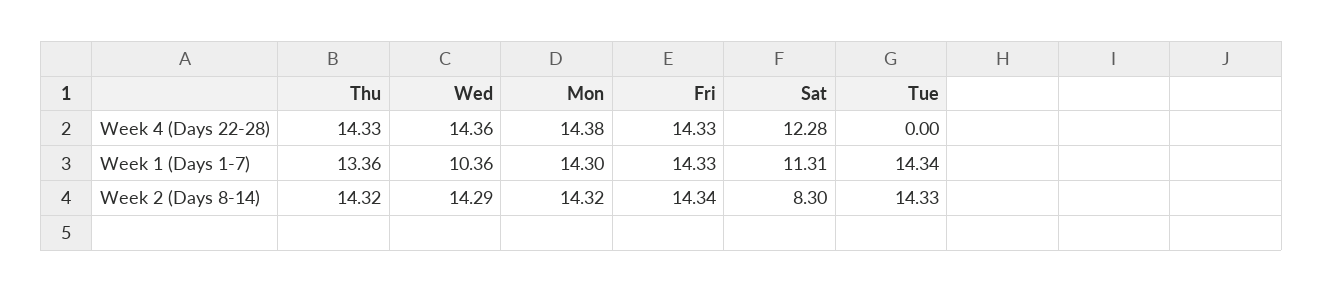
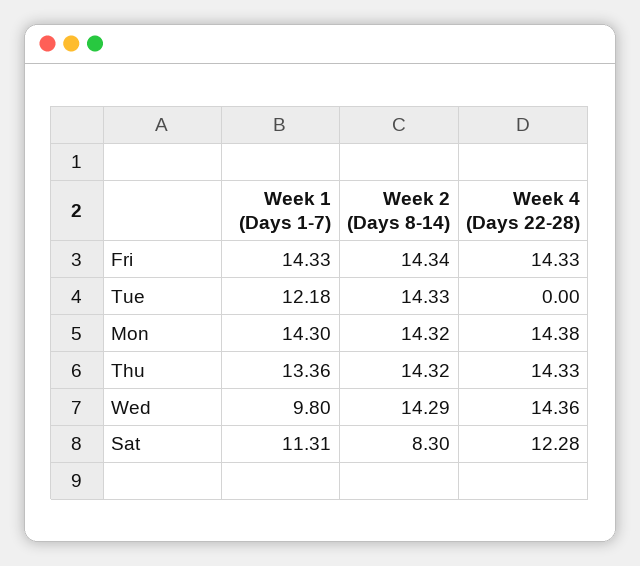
Wed, Week 1 (Days 1-7): 10.36 -> 9.8
Tue, Week 1 (Days 1-7): 14.34 -> 12.18

